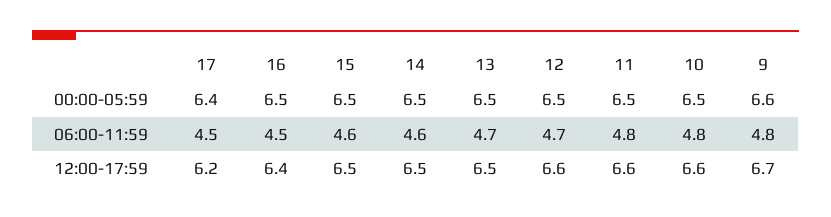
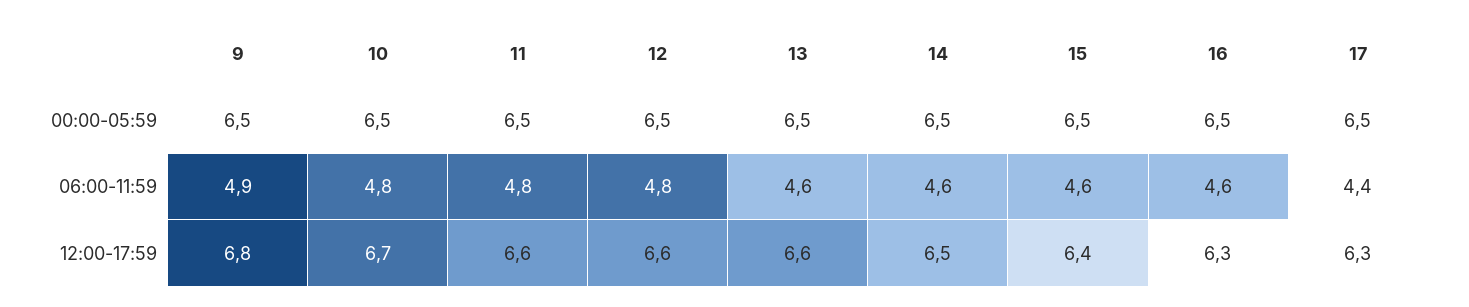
17, 00:00-05:59: 6.4 -> 6.5
9, 00:00-05:59: 6.6 -> 6.5
17, 06:00-11:59: 4.5 -> 4.4
16, 06:00-11:59: 4.5 -> 4.6
13, 06:00-11:59: 4.7 -> 4.6
12, 06:00-11:59: 4.7 -> 4.8
9, 06:00-11:59: 4.8 -> 4.9
17, 12:00-17:59: 6.2 -> 6.3
16, 12:00-17:59: 6.4 -> 6.3
15, 12:00-17:59: 6.5 -> 6.4
13, 12:00-17:59: 6.5 -> 6.6
10, 12:00-17:59: 6.6 -> 6.7
9, 12:00-17:59: 6.7 -> 6.8

